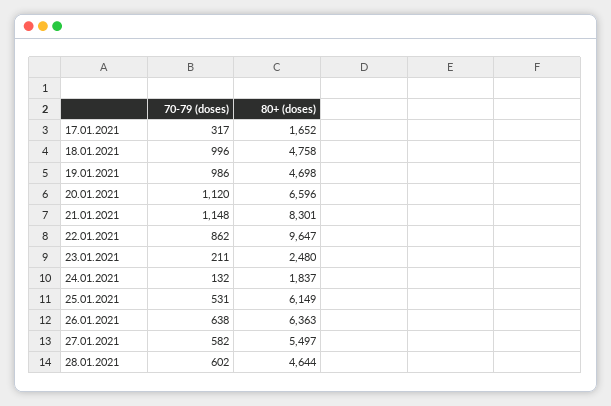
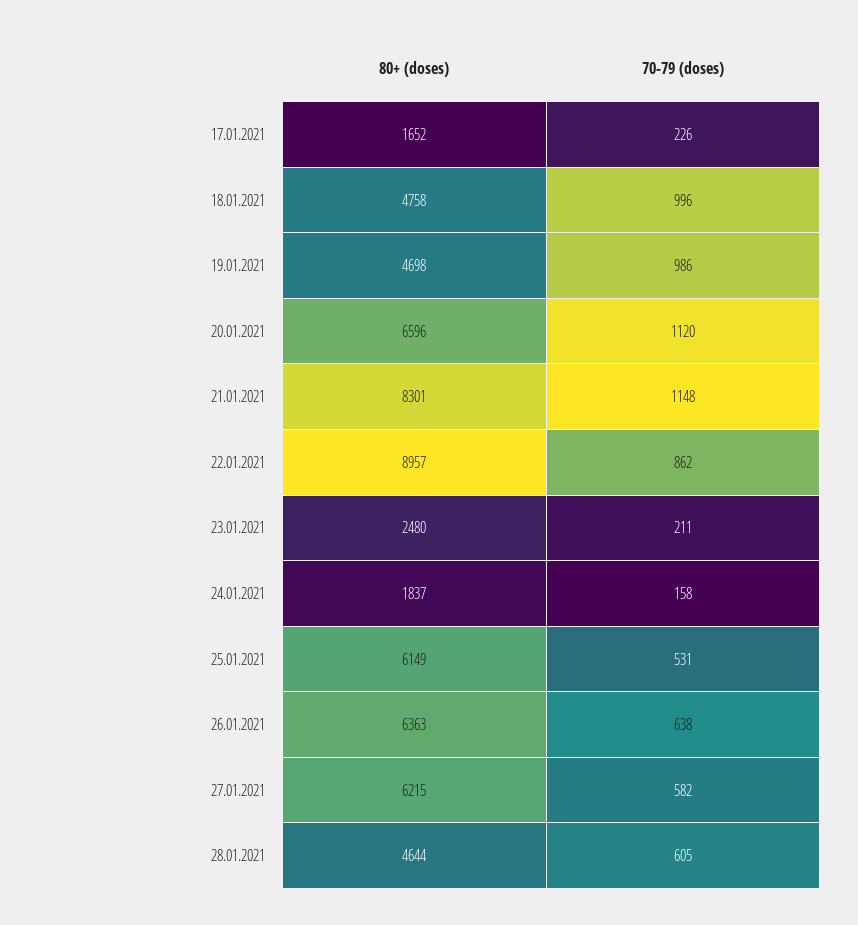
70-79 (doses), 17.01.2021: 317 -> 226
80+ (doses), 22.01.2021: 9647 -> 8957
70-79 (doses), 24.01.2021: 132 -> 158
80+ (doses), 27.01.2021: 5497 -> 6215
70-79 (doses), 28.01.2021: 602 -> 605

